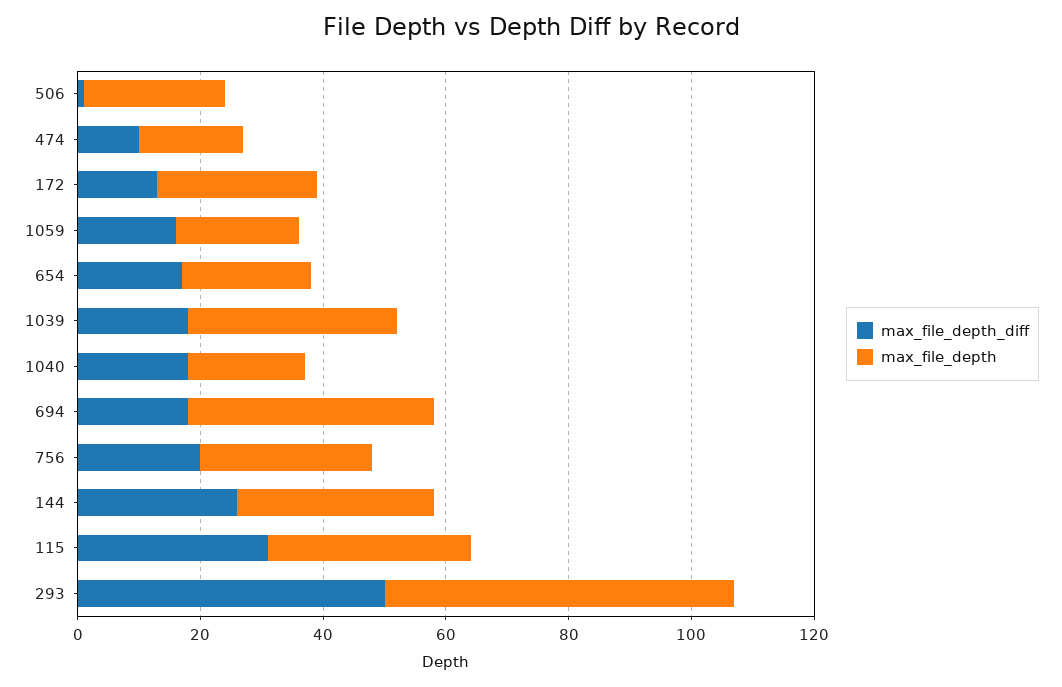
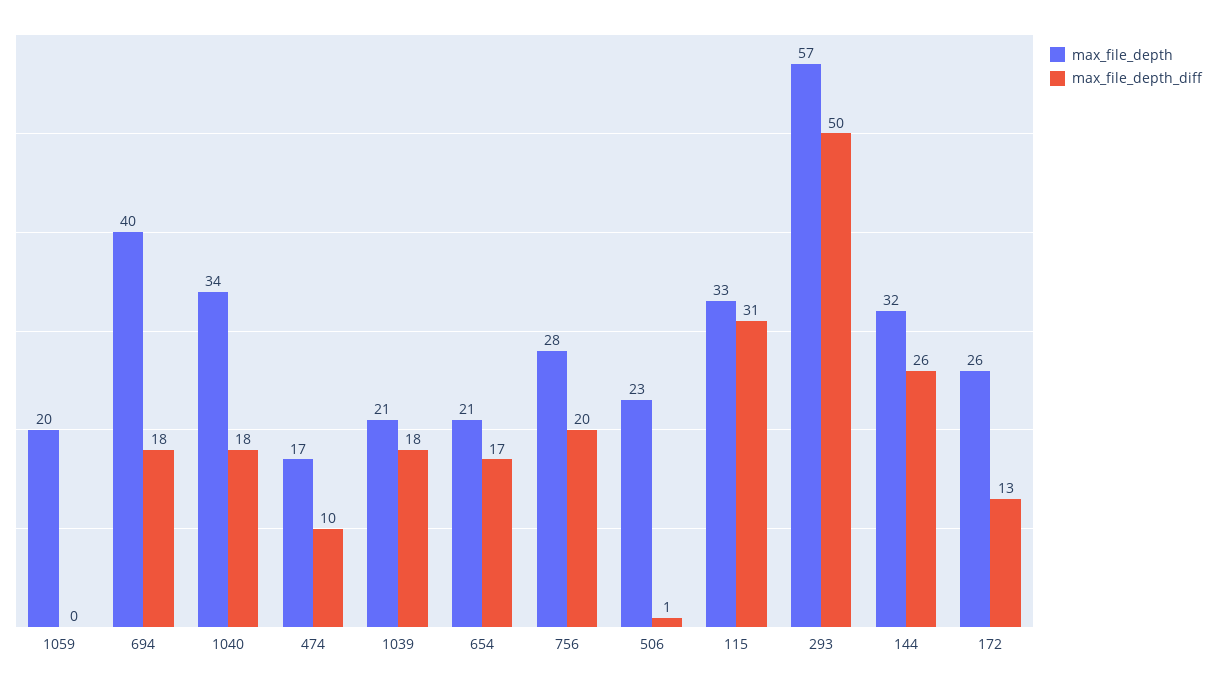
max_file_depth_diff, 1059: 15 -> 0
max_file_depth, 1039: 35 -> 21
max_file_depth, 1040: 20 -> 34

